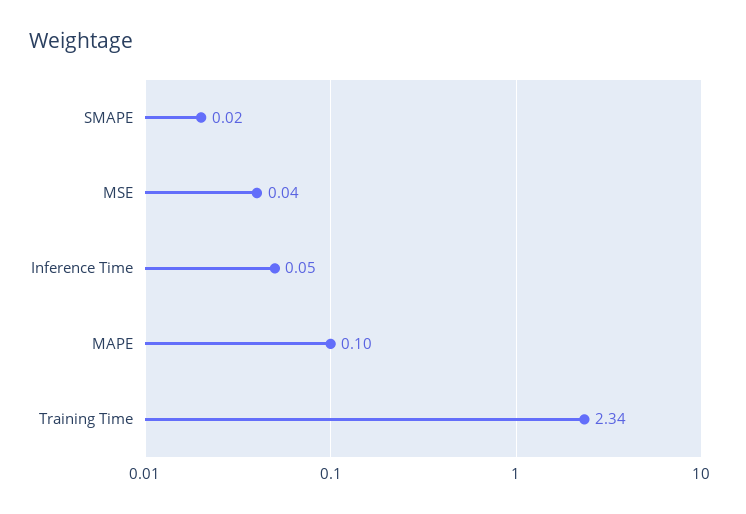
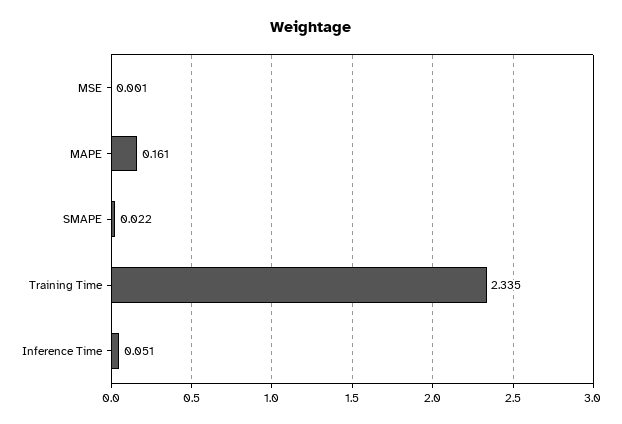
MSE: 0.04 -> 0.001
MAPE: 0.1 -> 0.161

